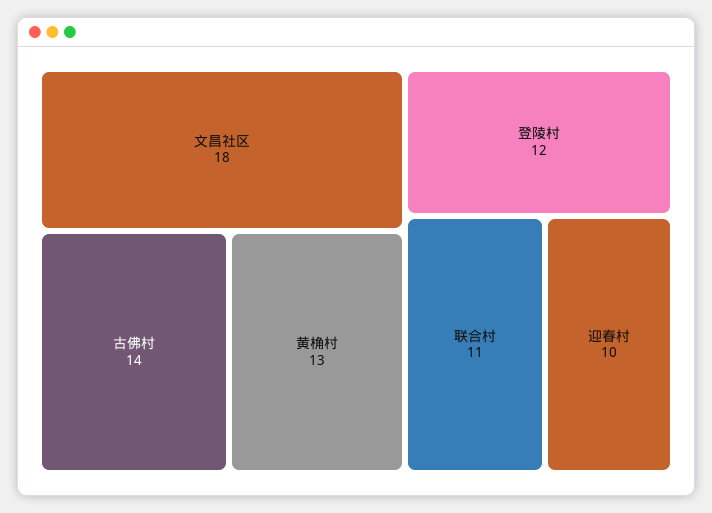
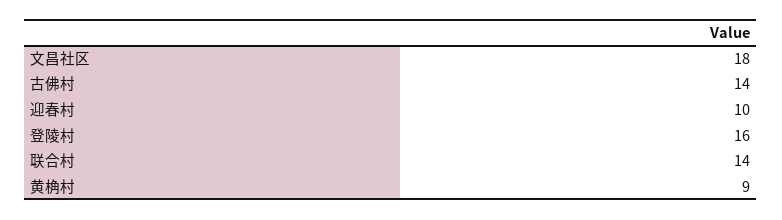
黄桷村: 13 -> 9
登陵村: 12 -> 16
联合村: 11 -> 14

